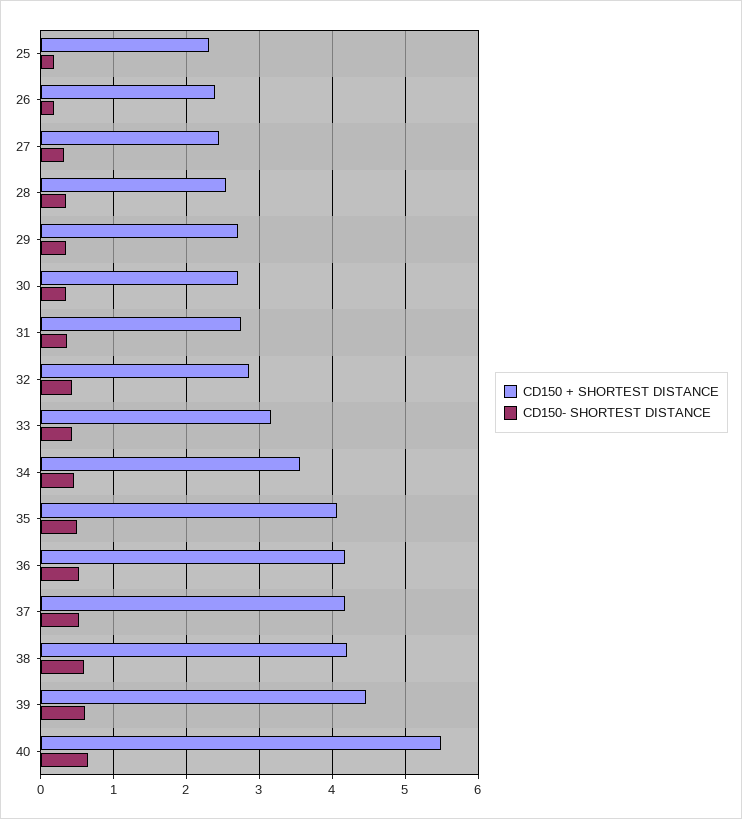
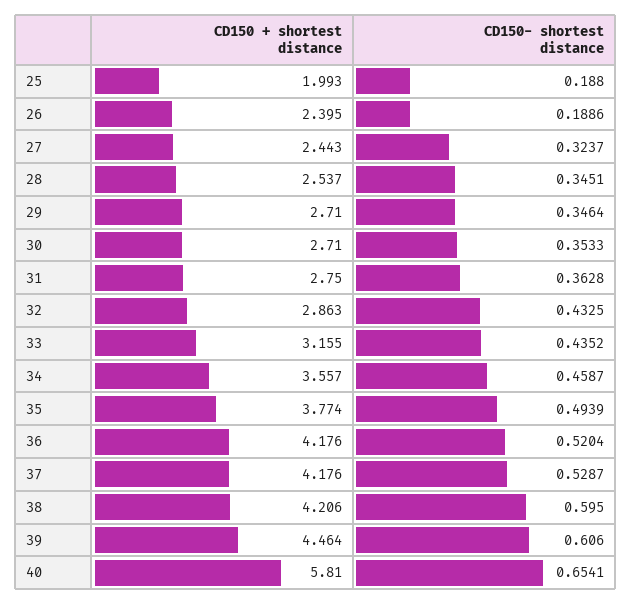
CD150 + SHORTEST DISTANCE, 25: 2.3 -> 1.993
CD150 + SHORTEST DISTANCE, 35: 4.1 -> 3.774
CD150 + SHORTEST DISTANCE, 40: 5.5 -> 5.81

